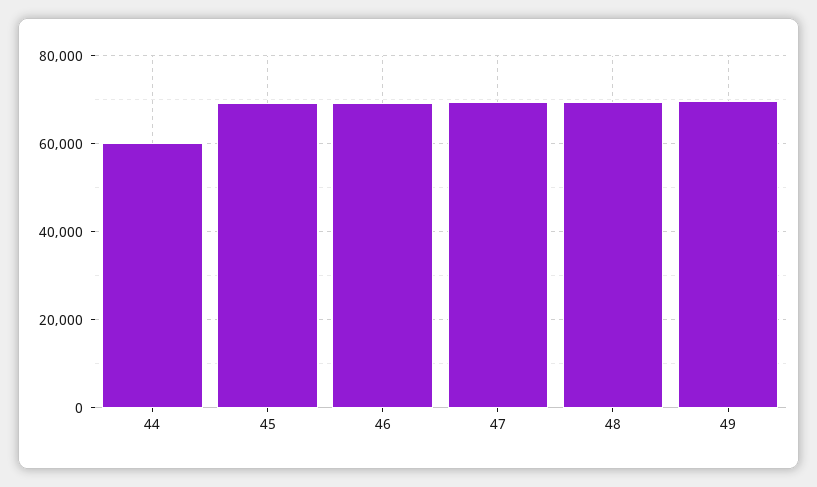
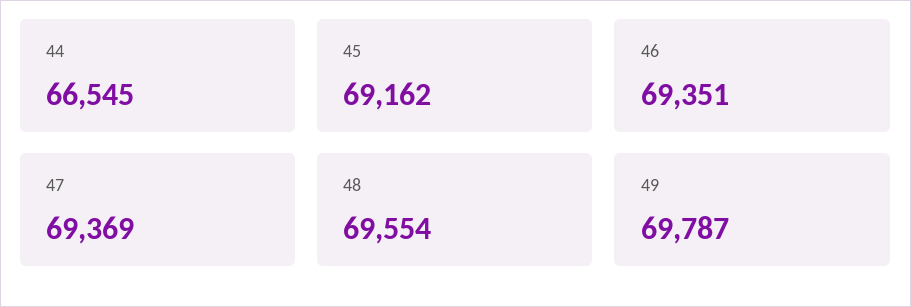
44: 60000 -> 66545

